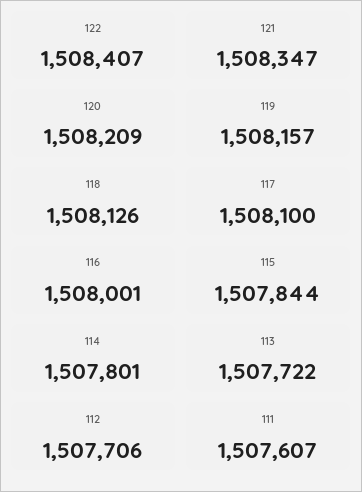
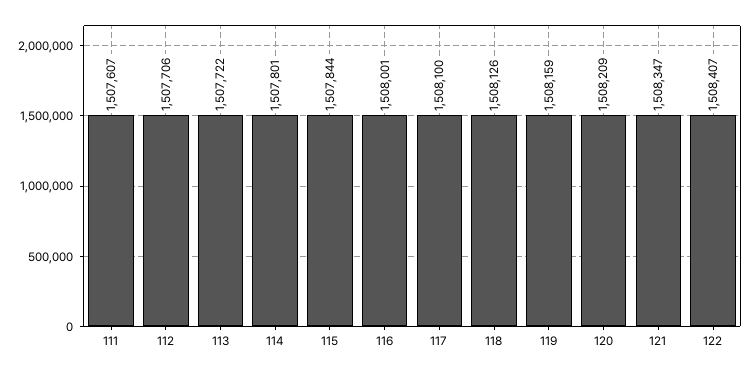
119: 1508157 -> 1508159

